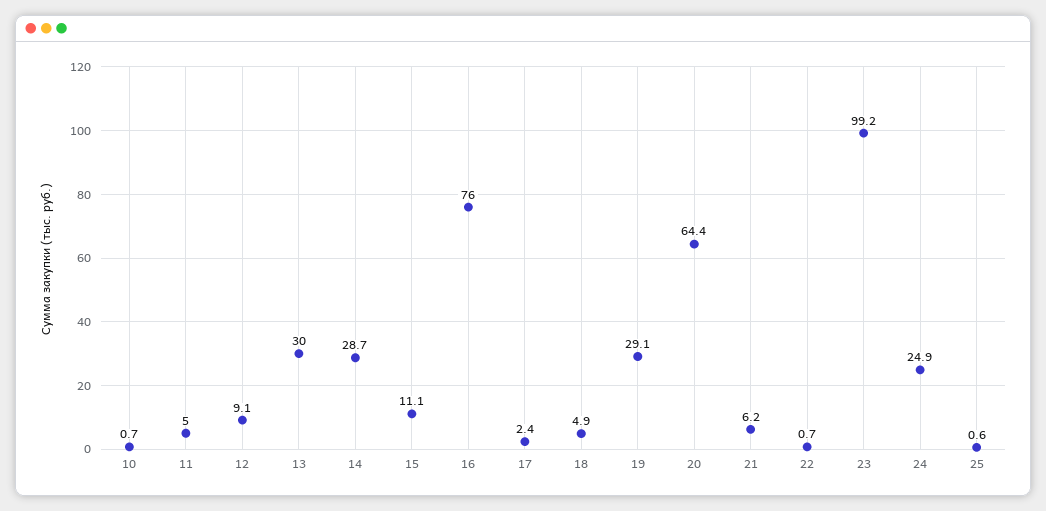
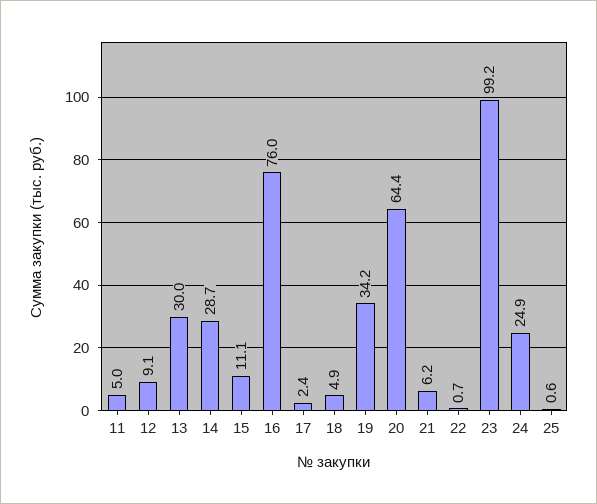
10: 0.7 -> none
19: 29.1 -> 34.2

